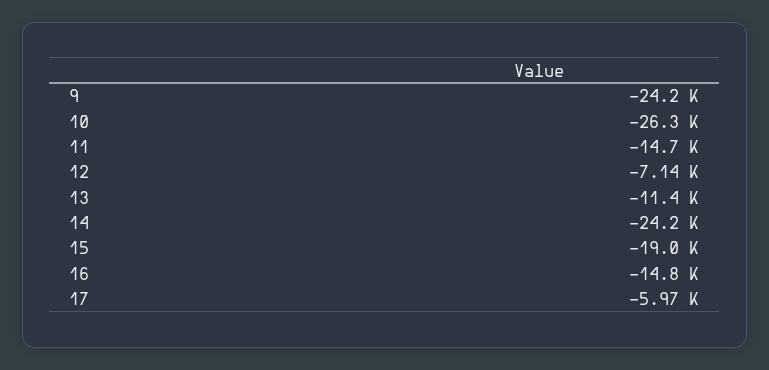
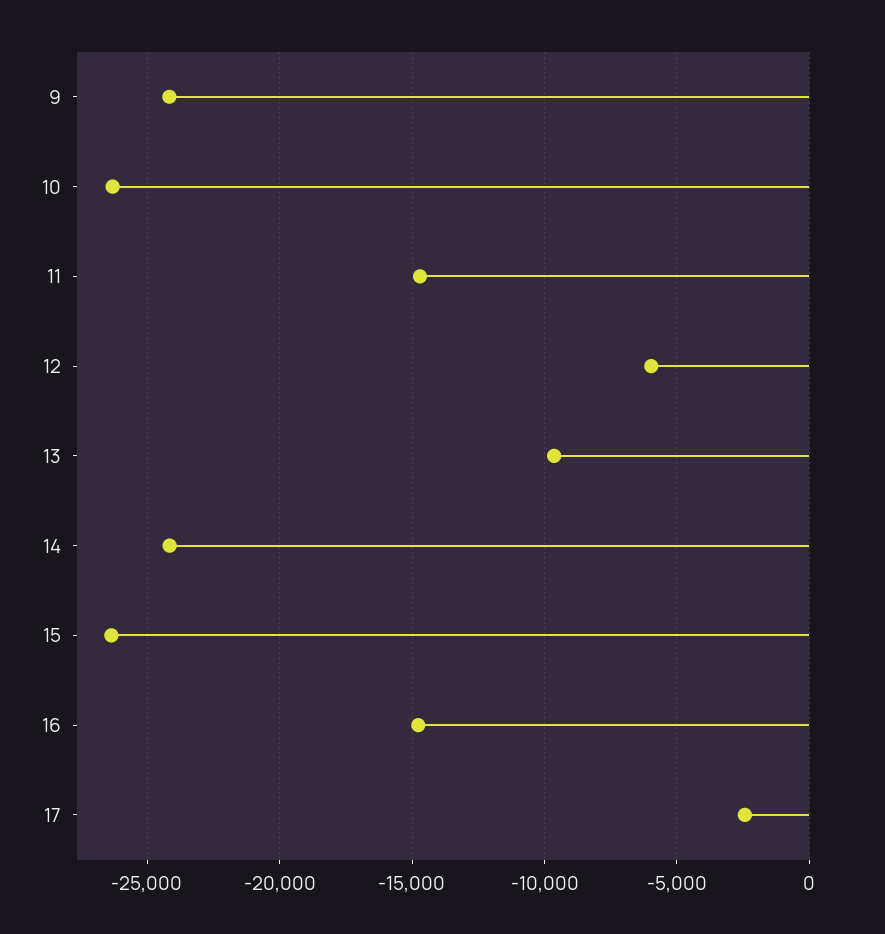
12: -7140 -> -6000
13: -11400 -> -9500
15: -19000 -> -26500
17: -5970 -> -2500

